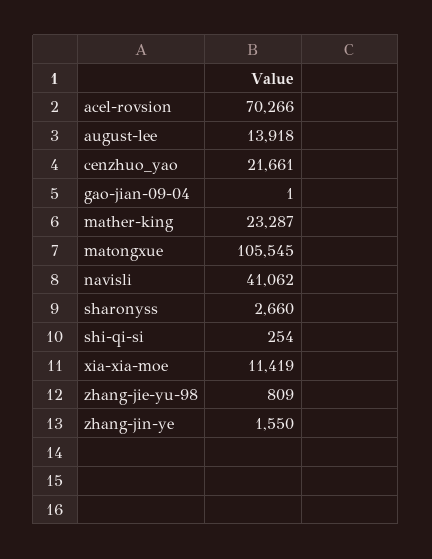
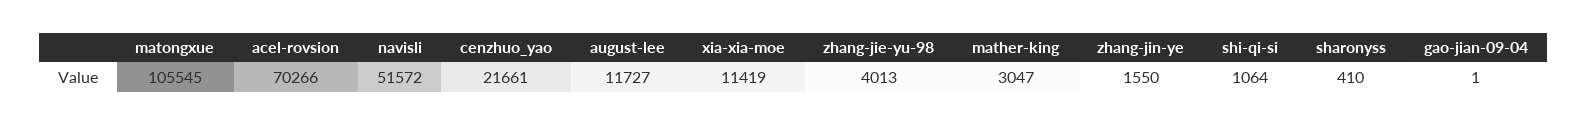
august-lee: 13918 -> 11727
mather-king: 23287 -> 3047
navisli: 41062 -> 51572
sharonyss: 2660 -> 410
shi-qi-si: 254 -> 1064
zhang-jie-yu-98: 809 -> 4013

